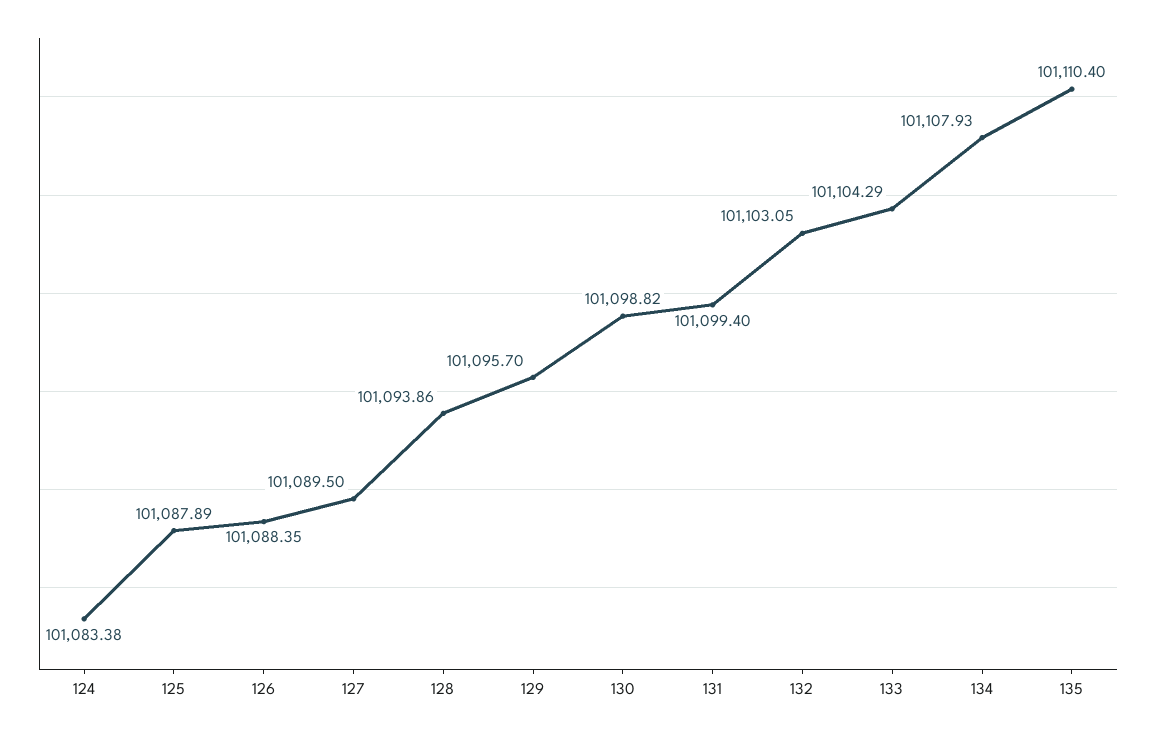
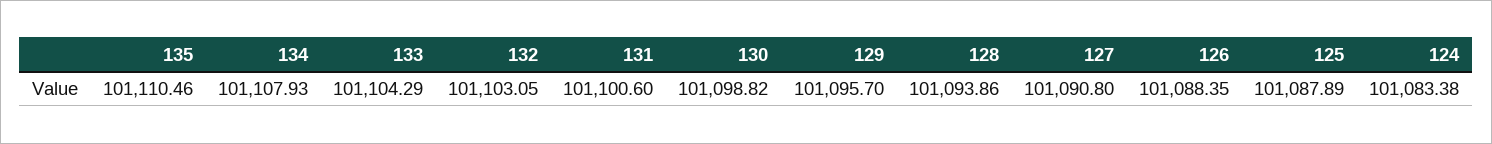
127: 101089.5 -> 101090.8
131: 101099.4 -> 101100.6
135: 101110.4 -> 101110.46

